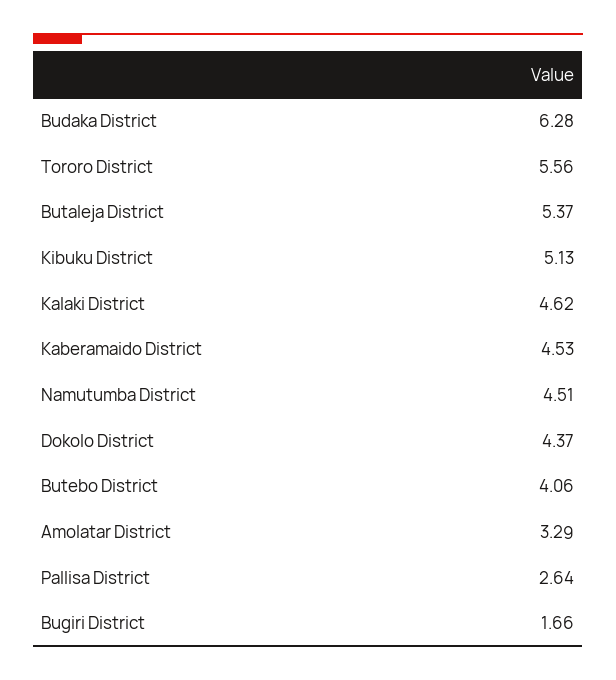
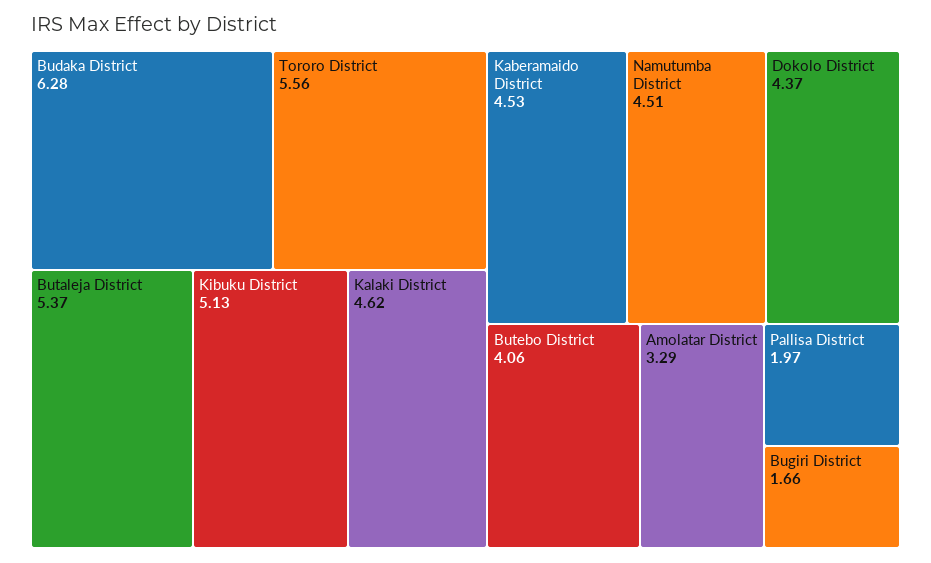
Pallisa District: 2.64 -> 1.97

